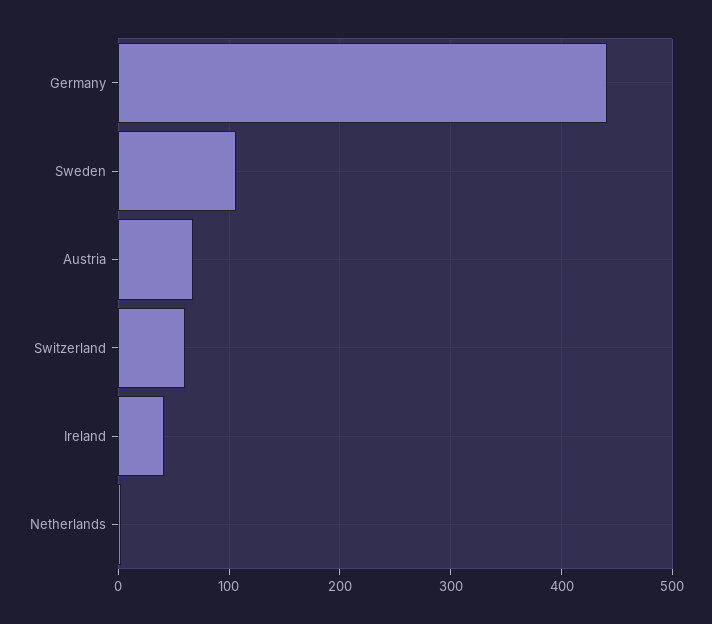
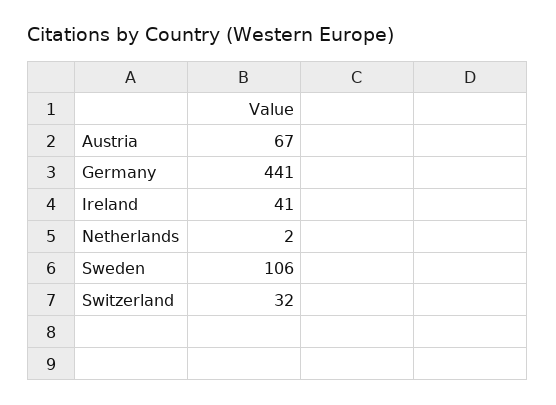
Switzerland: 60 -> 32

